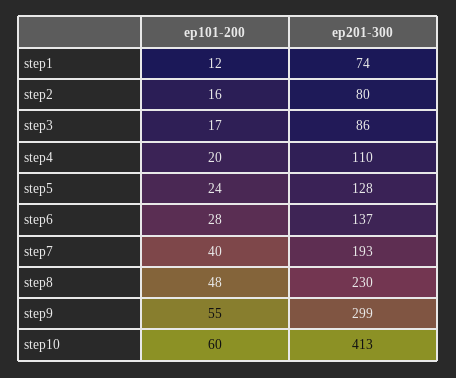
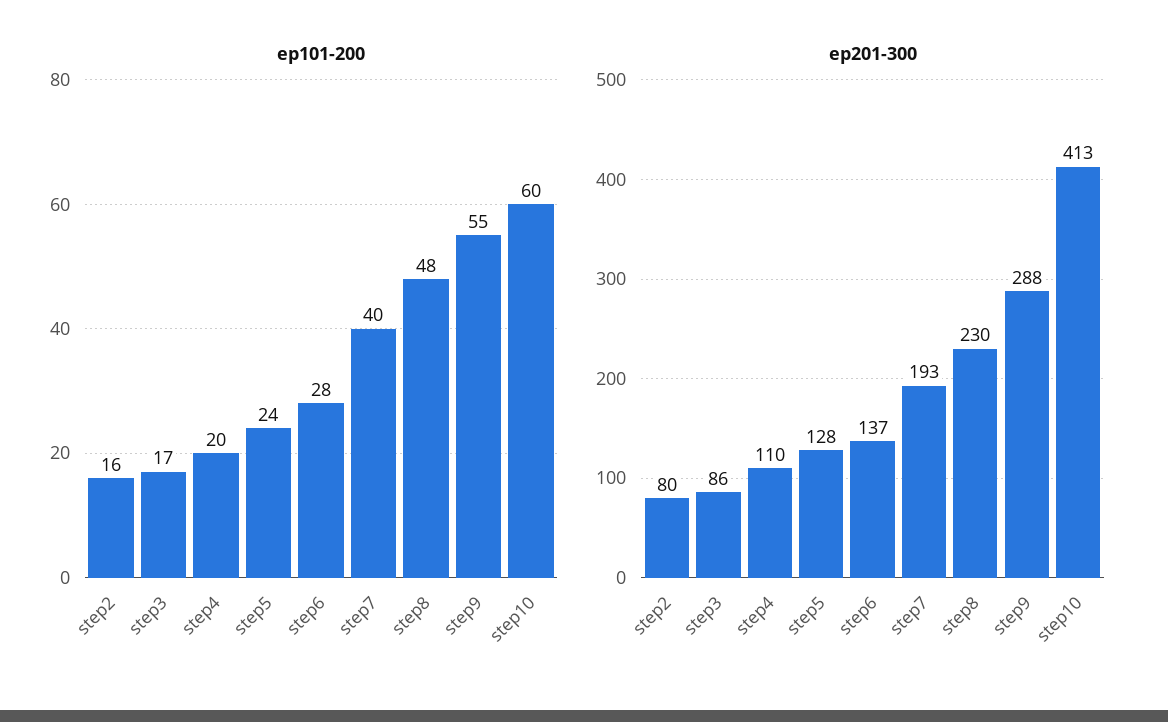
ep101-200, step1: 12 -> none
ep201-300, step1: 74 -> none
ep201-300, step9: 299 -> 288

